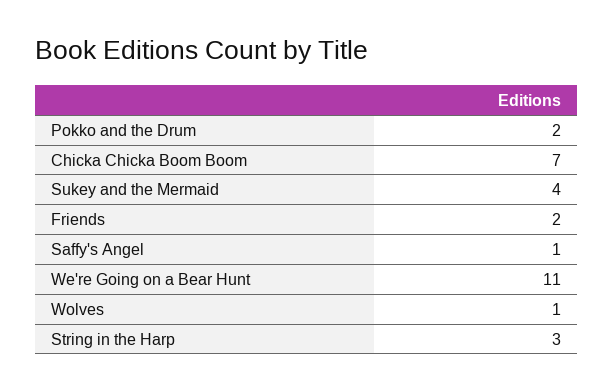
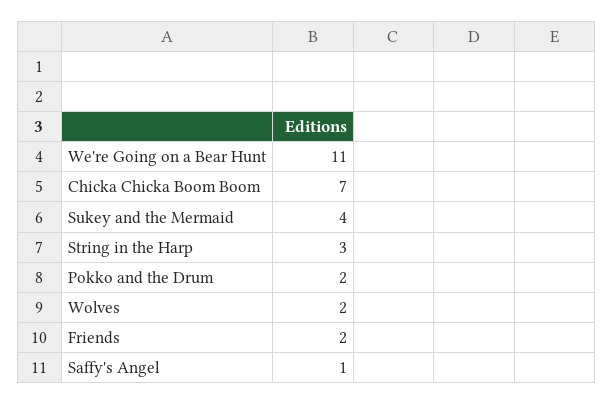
Wolves: 1 -> 2

